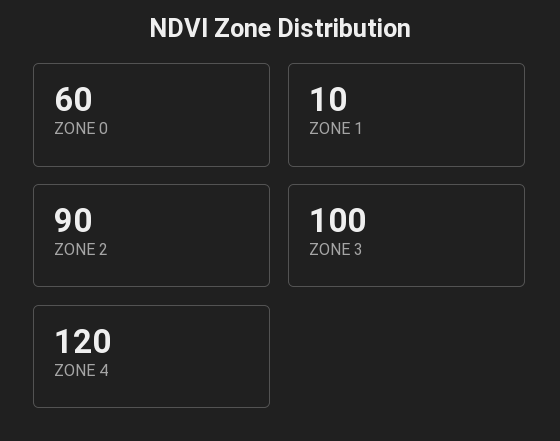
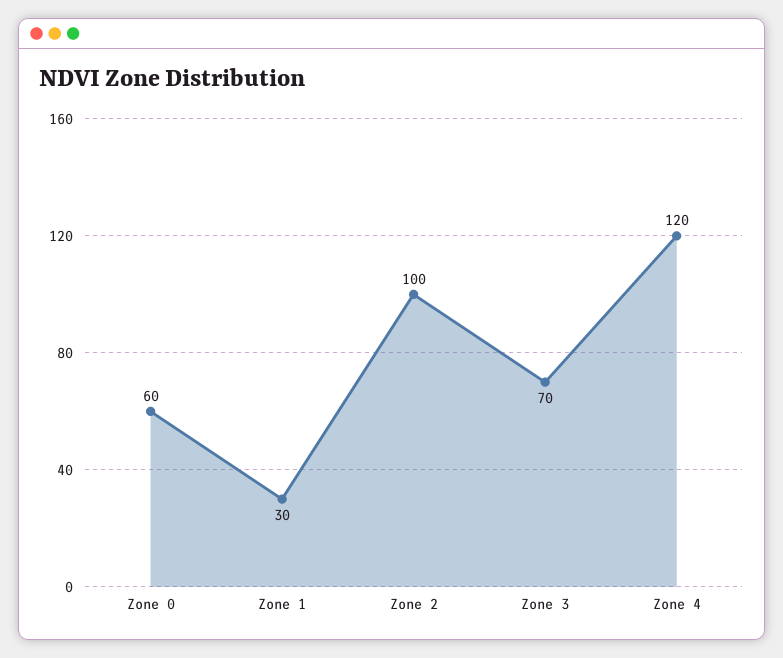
ZONE 1: 10 -> 30
ZONE 2: 90 -> 100
ZONE 3: 100 -> 70

